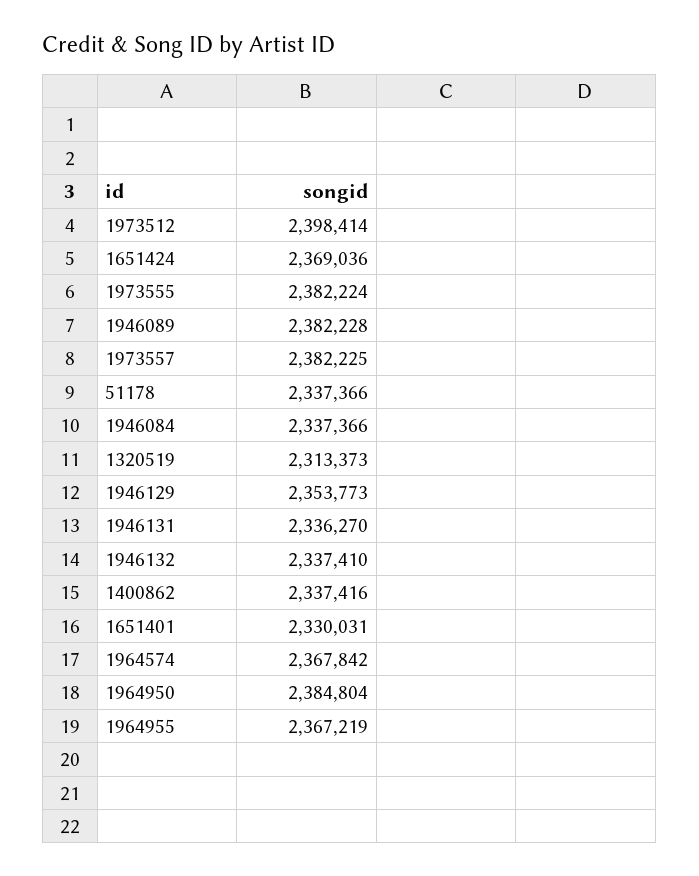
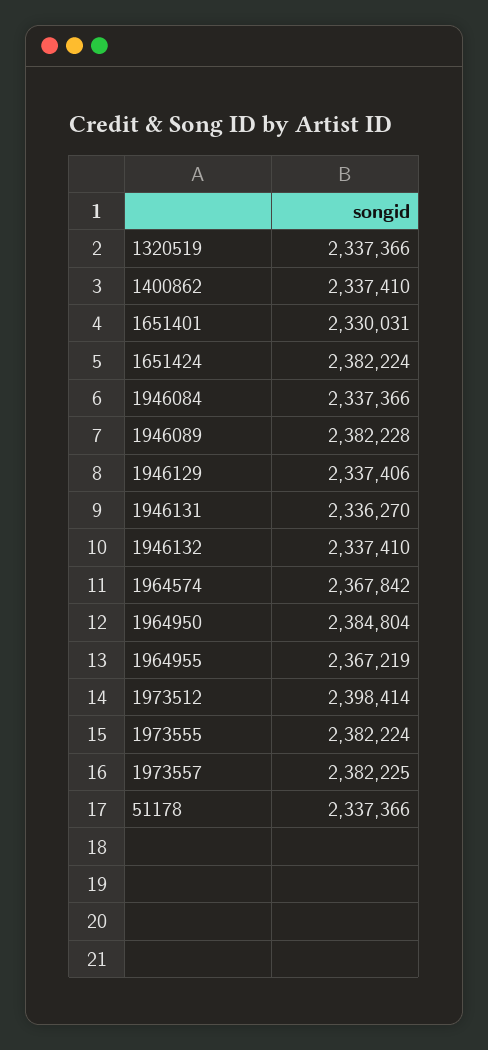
1651424: 2369036 -> 2382224
1320519: 2313373 -> 2337366
1946129: 2353773 -> 2337406
1400862: 2337416 -> 2337410

